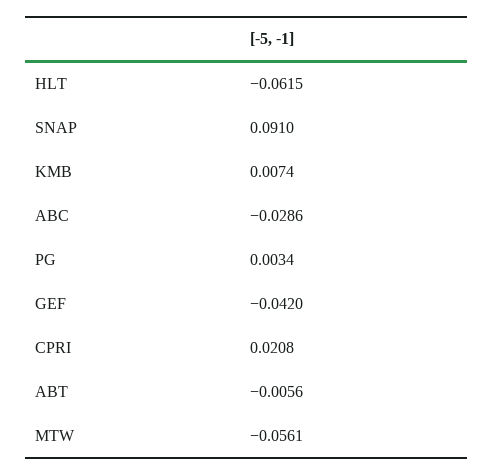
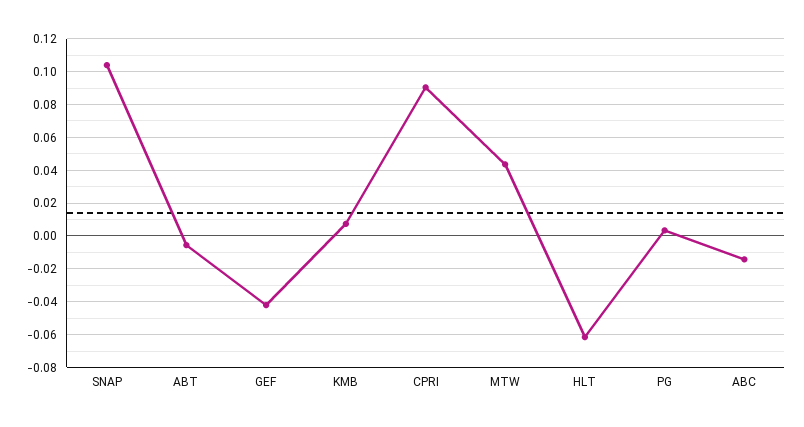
SNAP: 0.091 -> 0.105
ABC: -0.0286 -> -0.015
CPRI: 0.0208 -> 0.09
MTW: -0.0561 -> 0.045

